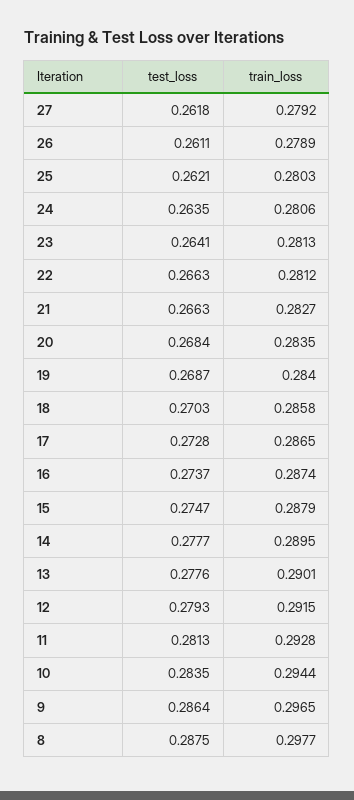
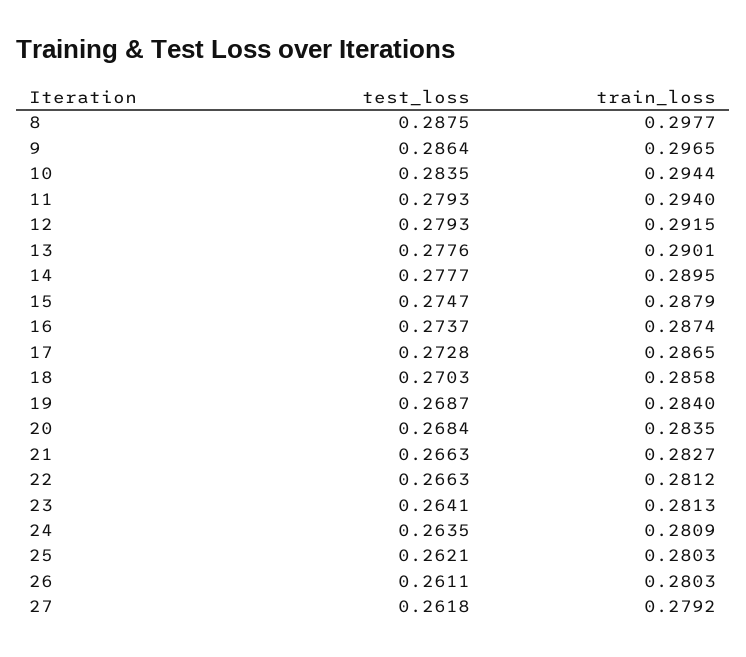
train_loss, 26: 0.2789 -> 0.2803
train_loss, 24: 0.2806 -> 0.2809
test_loss, 11: 0.2813 -> 0.2793
train_loss, 11: 0.2928 -> 0.294

